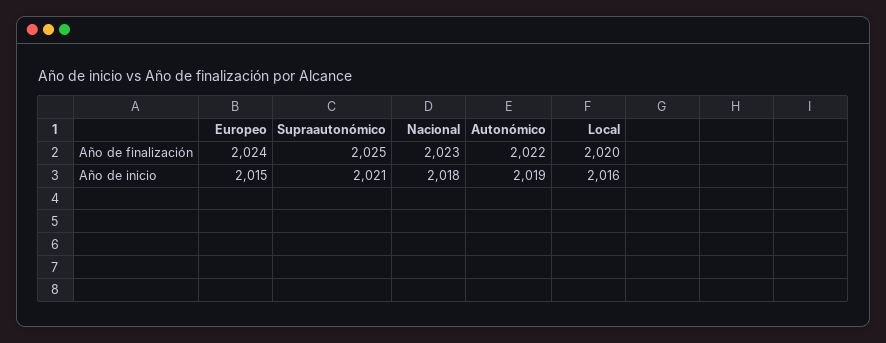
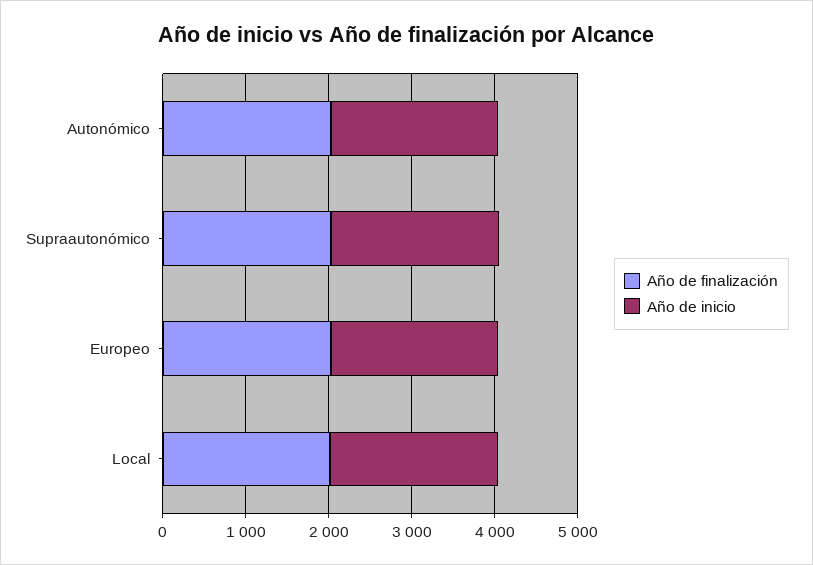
Año de finalización, Nacional: 2023 -> none
Año de inicio, Nacional: 2018 -> none

